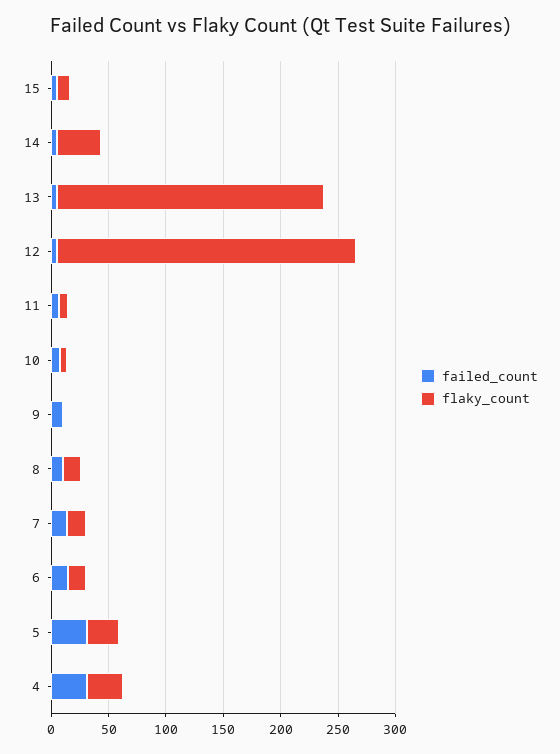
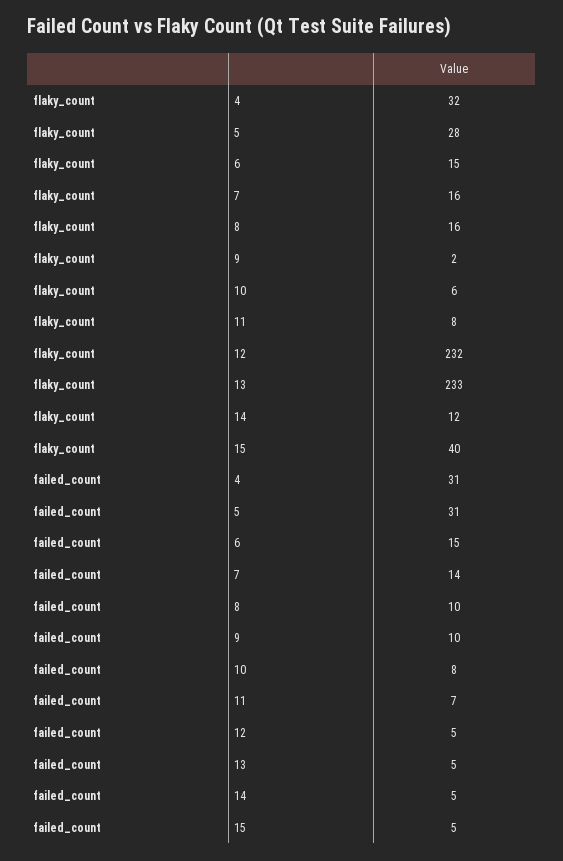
flaky_count, 15: 10 -> 40
flaky_count, 14: 40 -> 12
flaky_count, 12: 260 -> 232

